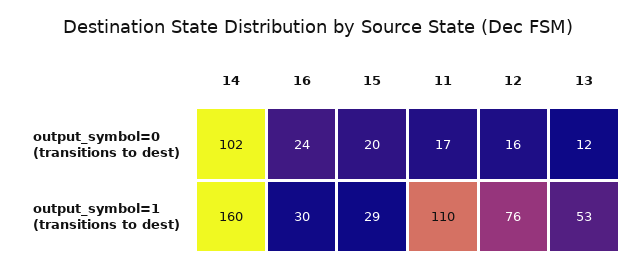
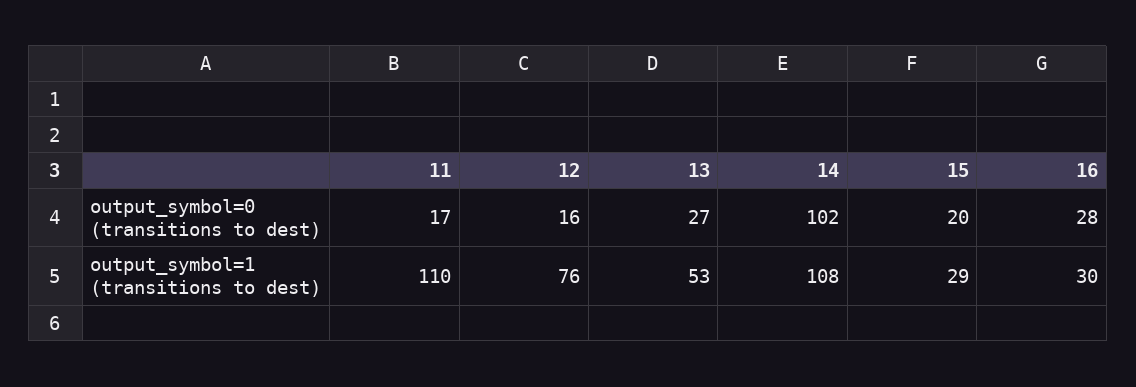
16, output_symbol=0 (transitions to dest): 24 -> 28
13, output_symbol=0 (transitions to dest): 12 -> 27
14, output_symbol=1 (transitions to dest): 160 -> 108

